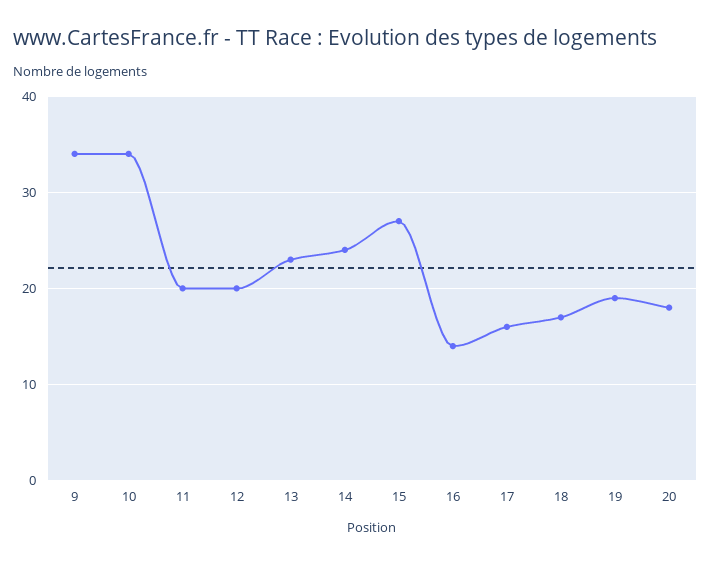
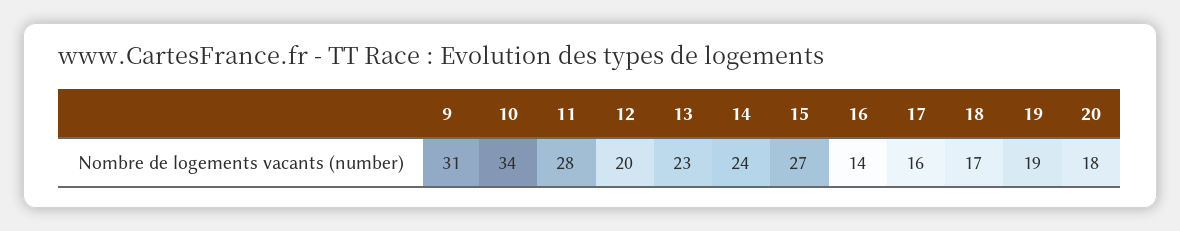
9: 34 -> 31
11: 20 -> 28

